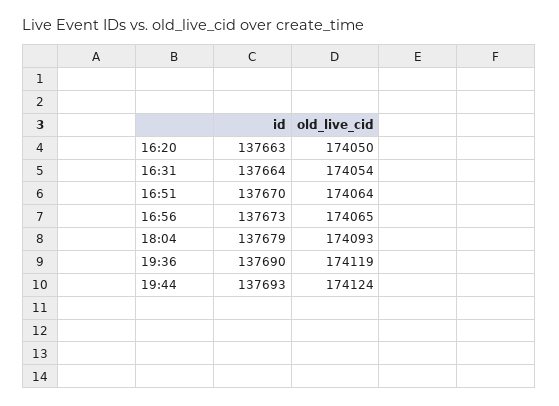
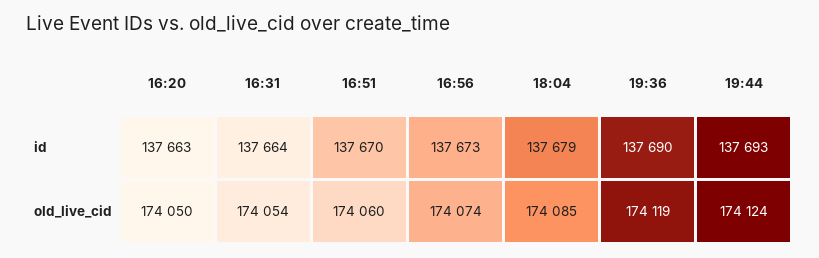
old_live_cid, 16:51: 174064 -> 174060
old_live_cid, 16:56: 174065 -> 174074
old_live_cid, 18:04: 174093 -> 174085

